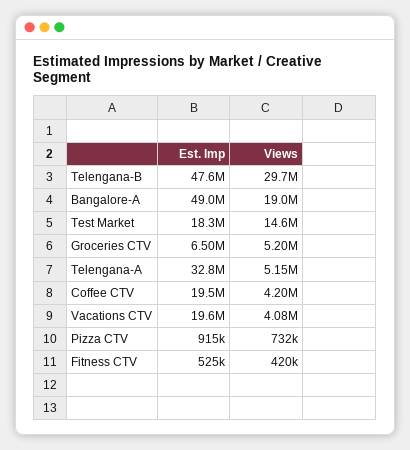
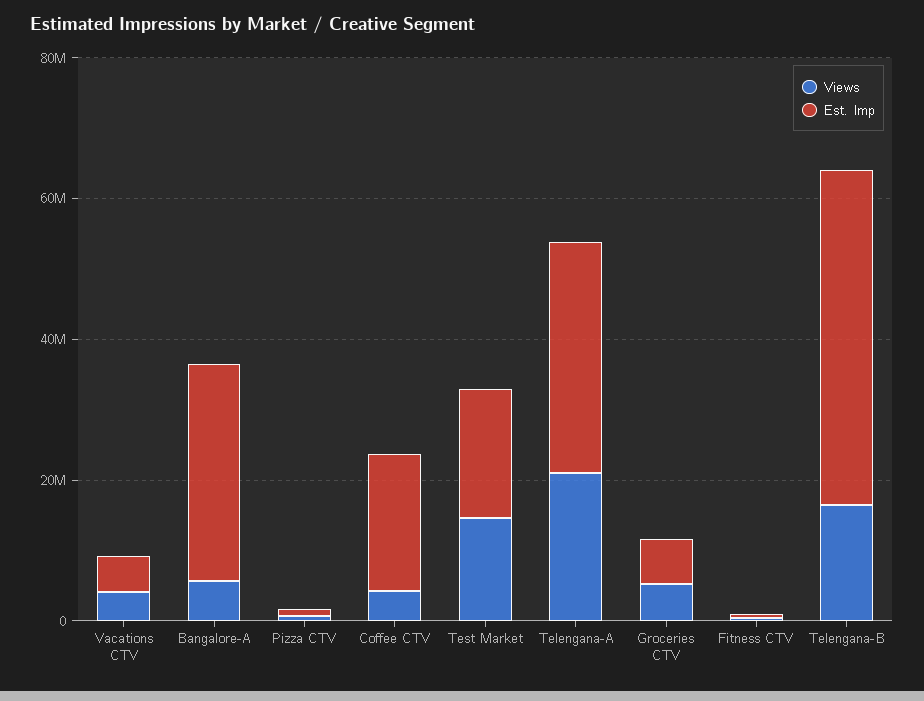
Views, Telengana-B: 29700000 -> 15000000
Est. Imp, Bangalore-A: 49000000 -> 30000000
Views, Bangalore-A: 19000000 -> 5000000
Views, Telengana-A: 5150000 -> 20000000
Est. Imp, Vacations CTV: 19600000 -> 5000000

